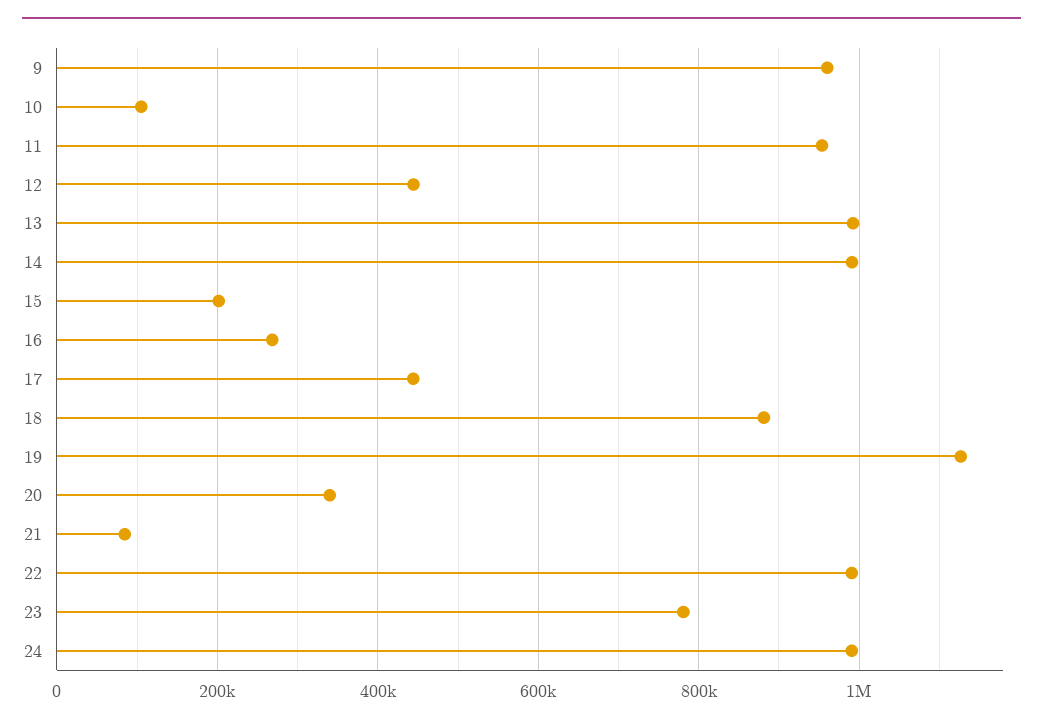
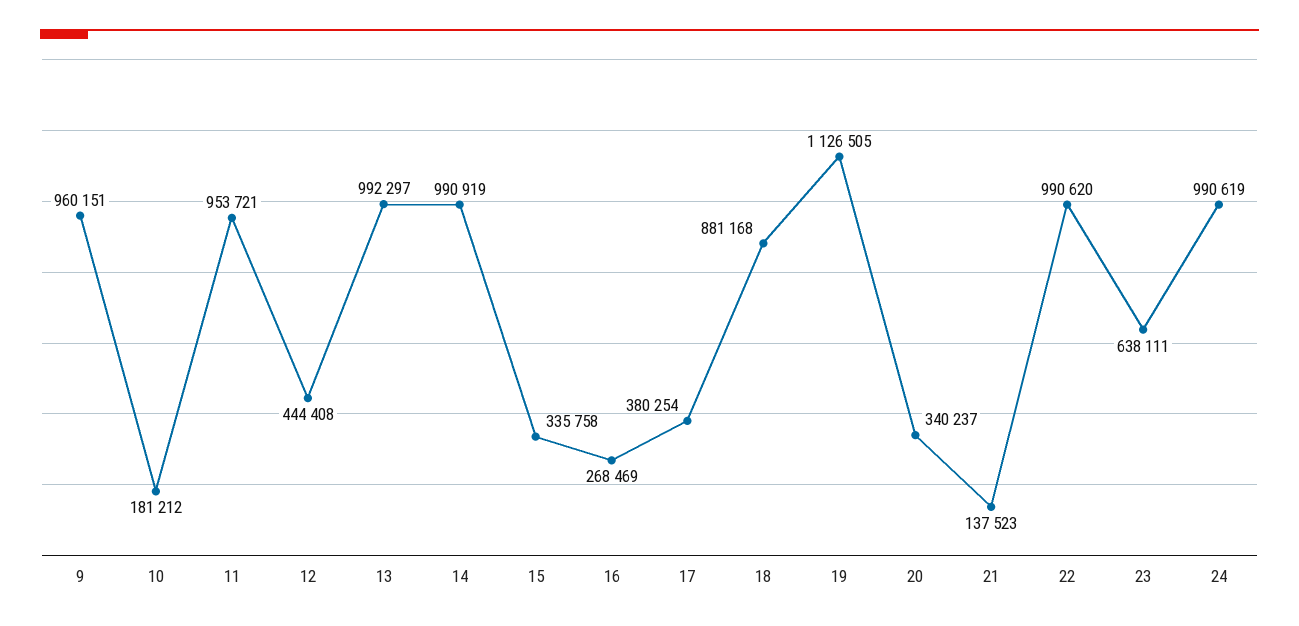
10: 100000 -> 181212
15: 200000 -> 335758
17: 440000 -> 380254
21: 80000 -> 137523
23: 780000 -> 638111

